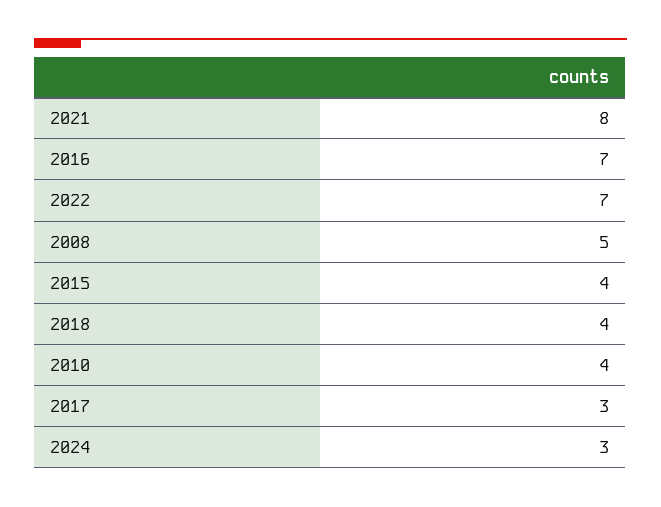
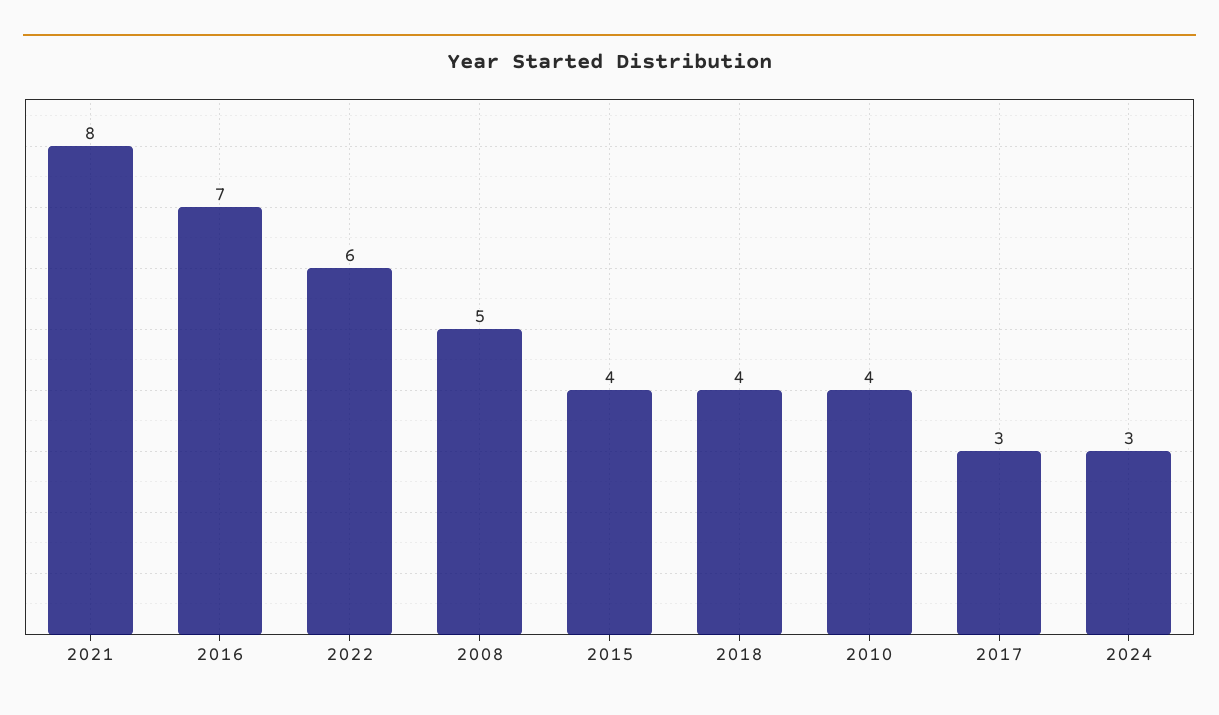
2022: 7 -> 6

